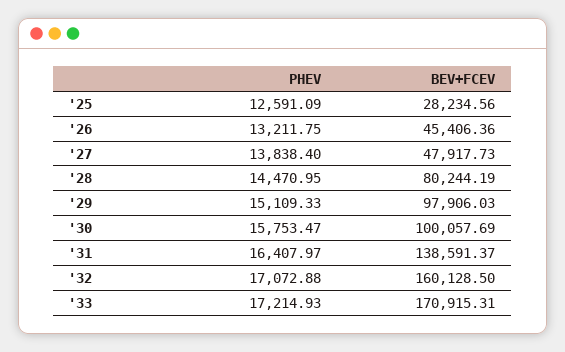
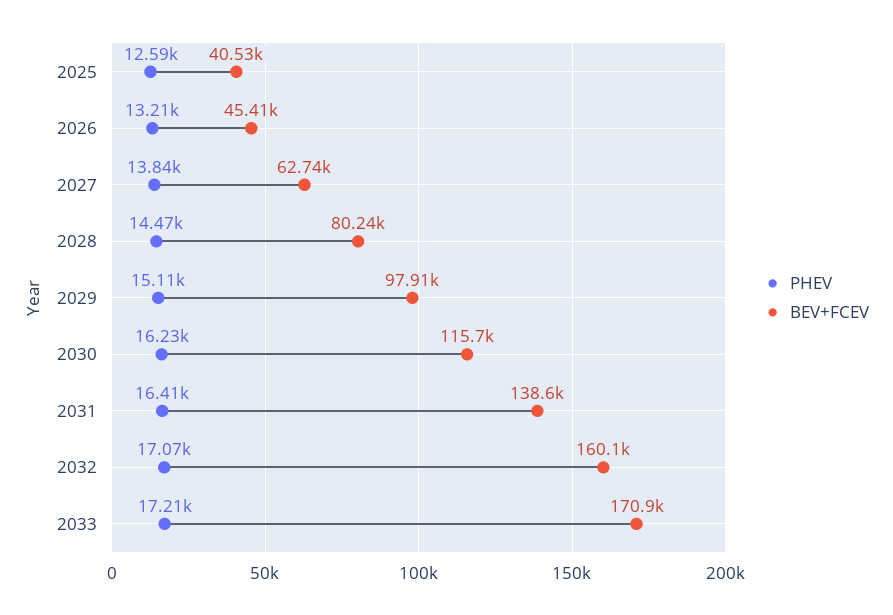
BEV+FCEV, '25: 28234.56 -> 40530
BEV+FCEV, '27: 47917.73 -> 62740
PHEV, '30: 15753.47 -> 16230
BEV+FCEV, '30: 100057.69 -> 115700

